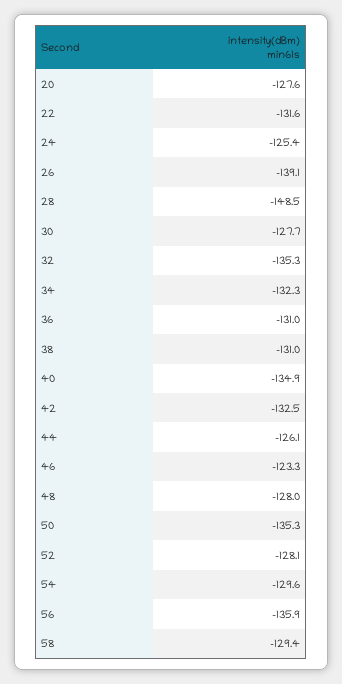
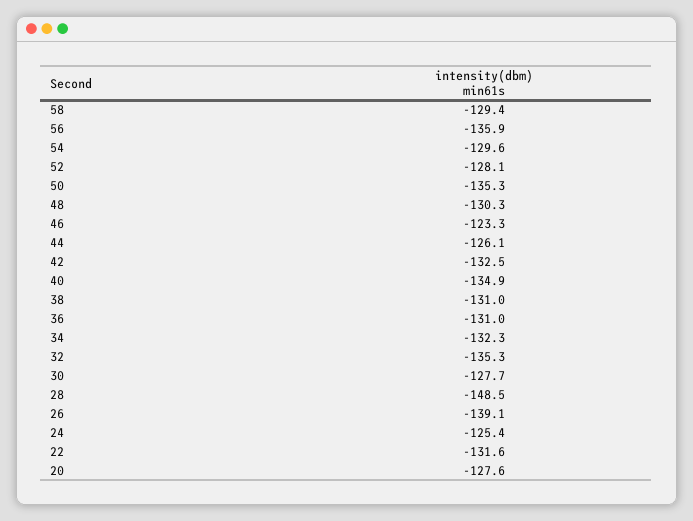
48: -128 -> -130.3

